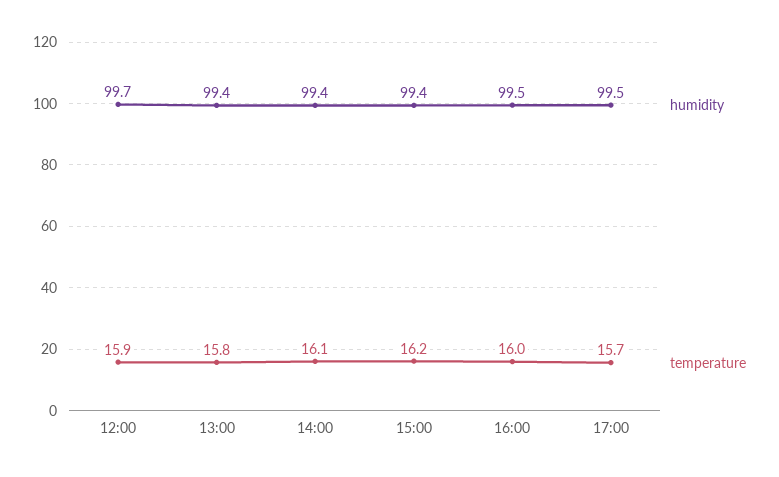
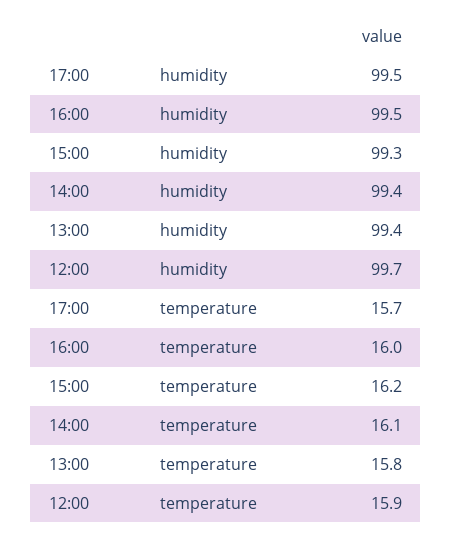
humidity, 15:00: 99.4 -> 99.3

